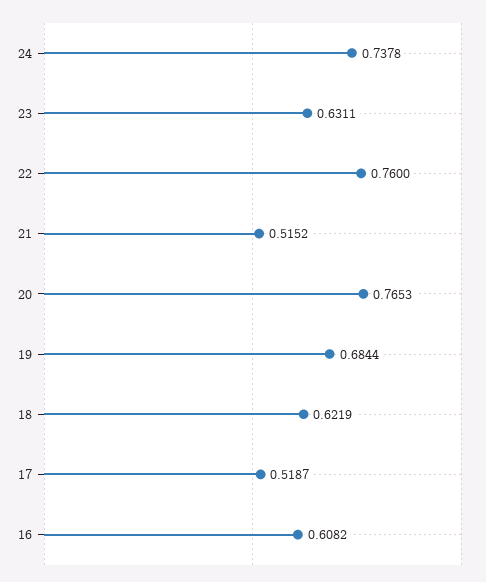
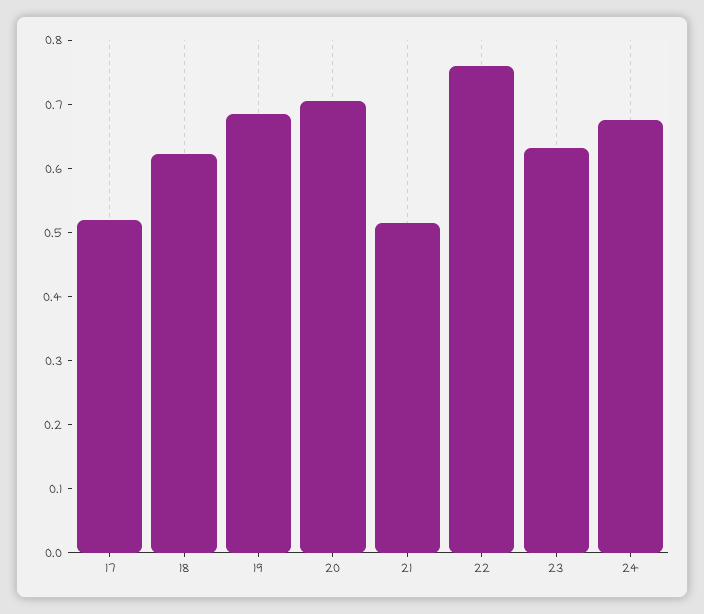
24: 0.7378 -> 0.68
20: 0.7653 -> 0.7
16: 0.6082 -> none

